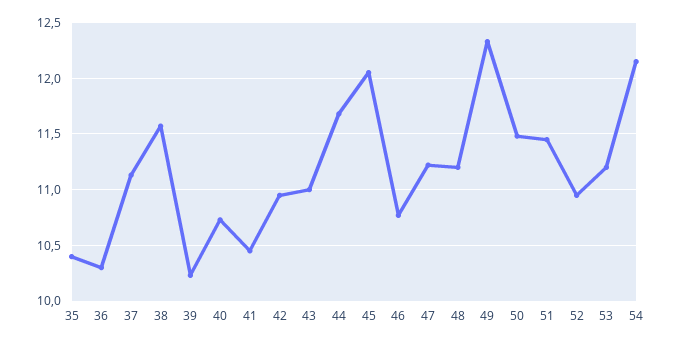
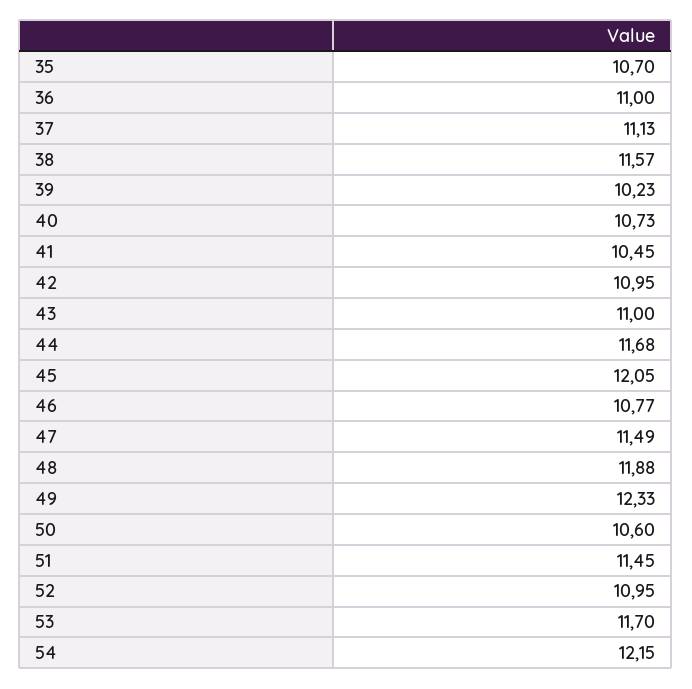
35: 10.4 -> 10.7
36: 10.3 -> 11
47: 11.2 -> 11.49
48: 11.2 -> 11.88
50: 11.5 -> 10.6
53: 11.2 -> 11.7

